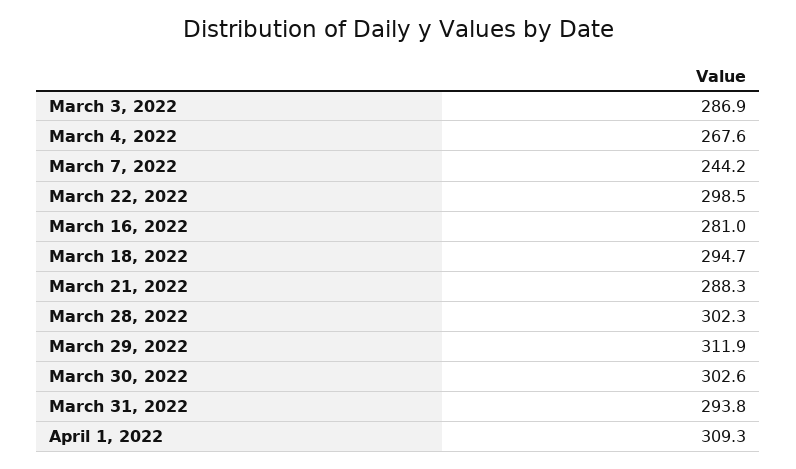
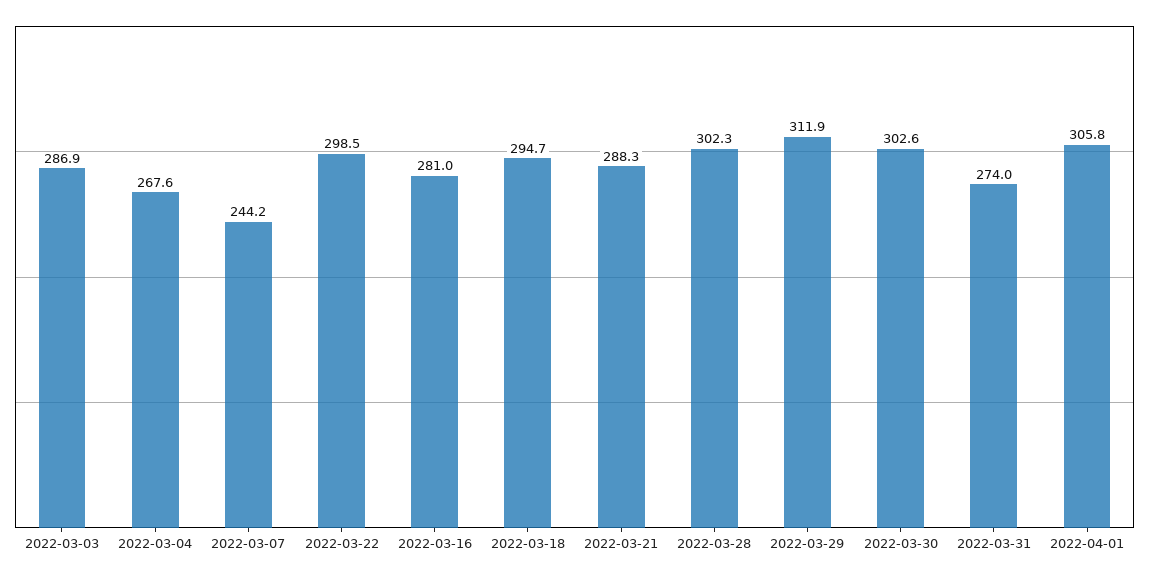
March 31, 2022: 293.8 -> 274
April 1, 2022: 309.3 -> 305.8

